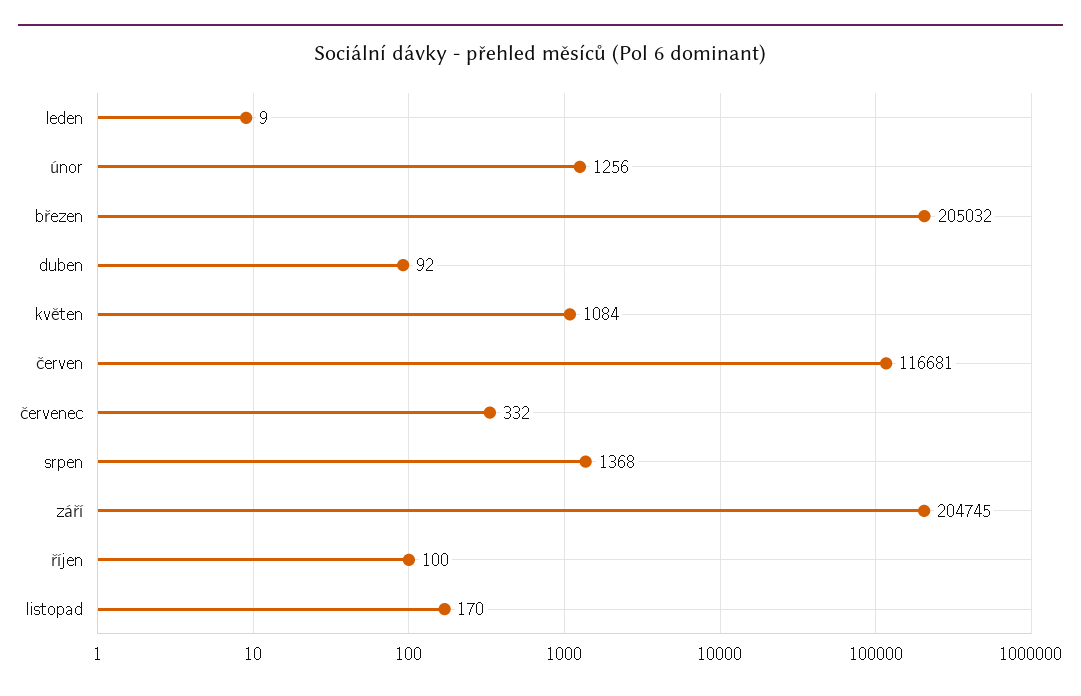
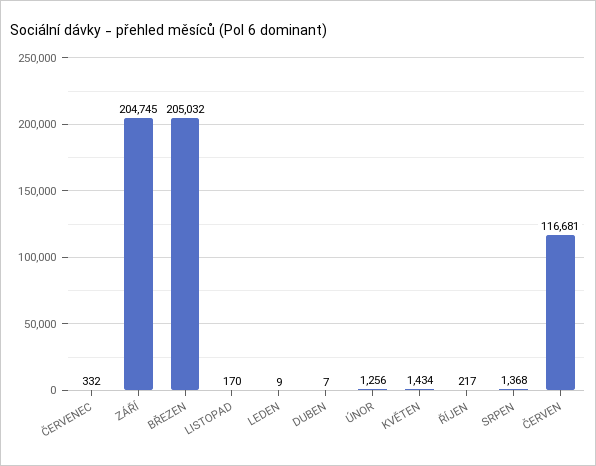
duben: 92 -> 7
květen: 1084 -> 1434
říjen: 100 -> 217

